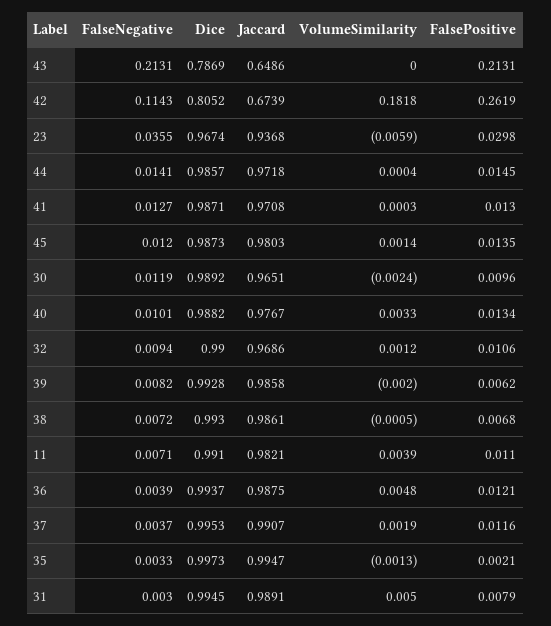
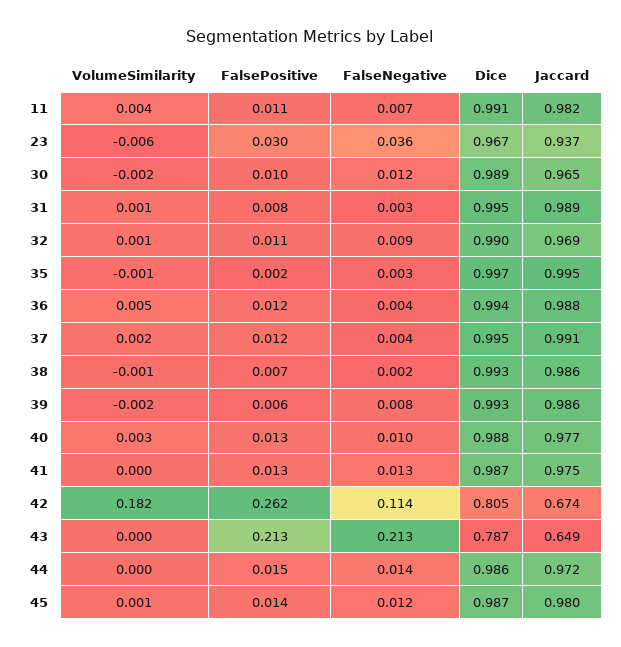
Jaccard, 41: 0.9708 -> 0.975
FalseNegative, 38: 0.0072 -> 0.002
VolumeSimilarity, 31: 0.005 -> 0.001

